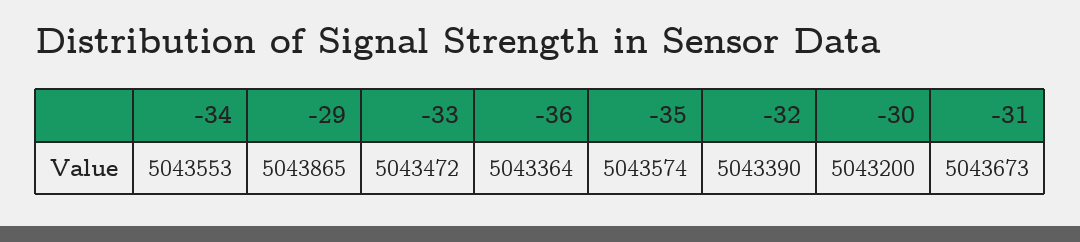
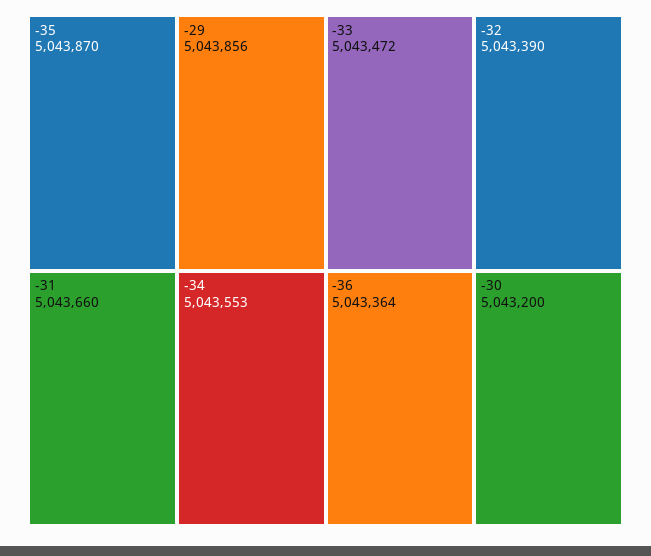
-29: 5043865 -> 5043856
-35: 5043574 -> 5043870
-31: 5043673 -> 5043660

